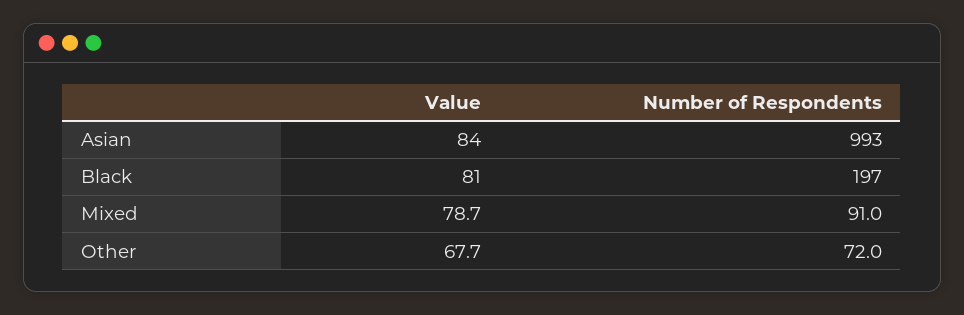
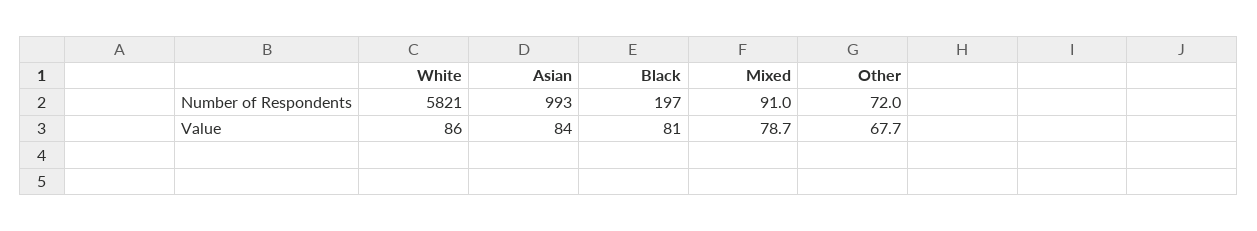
Number of Respondents, White: none -> 5821
Value, White: none -> 86

